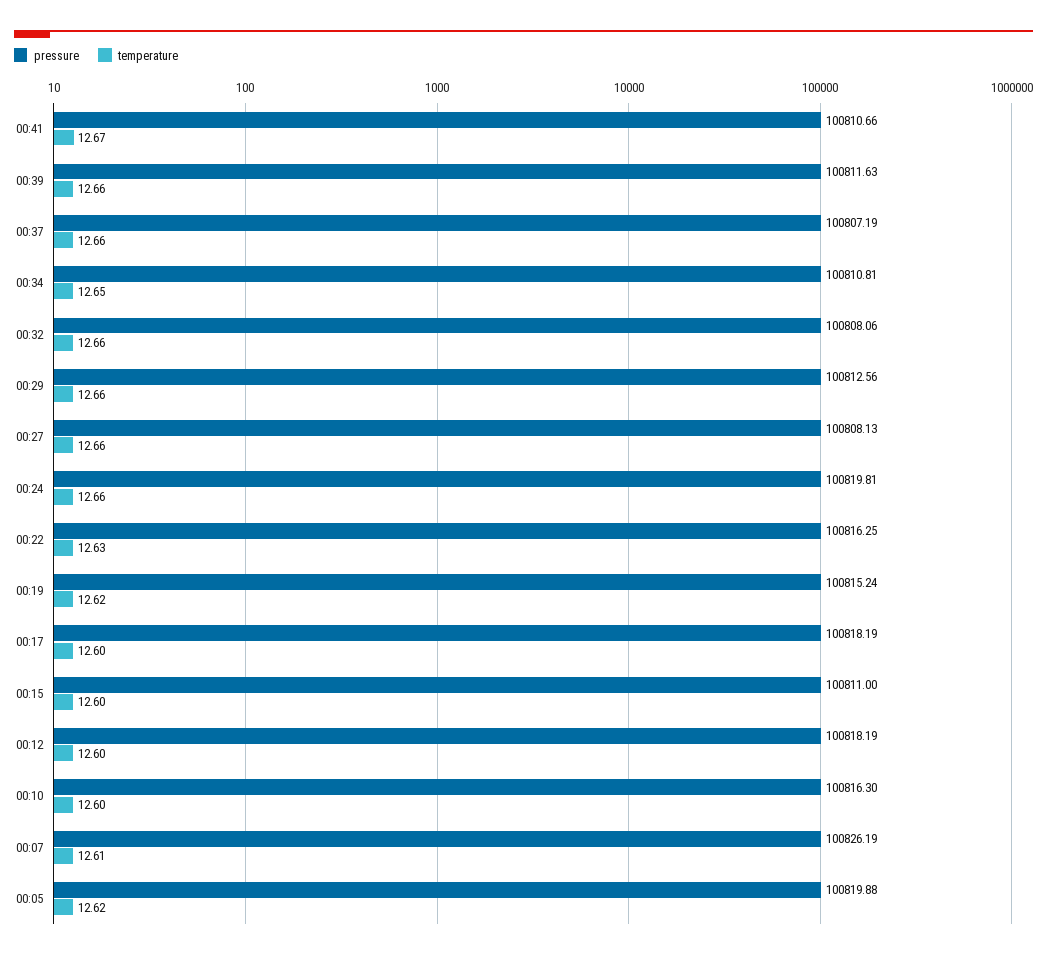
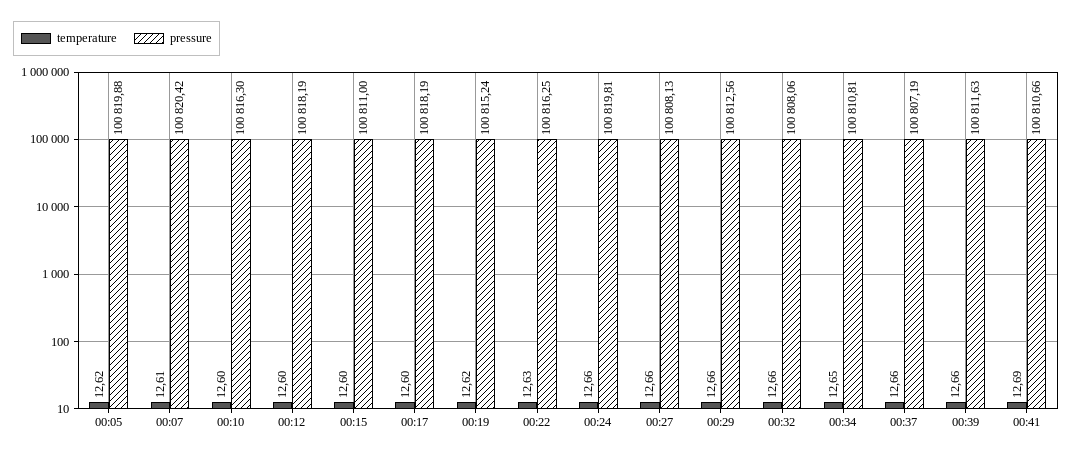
temperature, 00:41: 12.67 -> 12.69
pressure, 00:07: 100826.19 -> 100820.42

